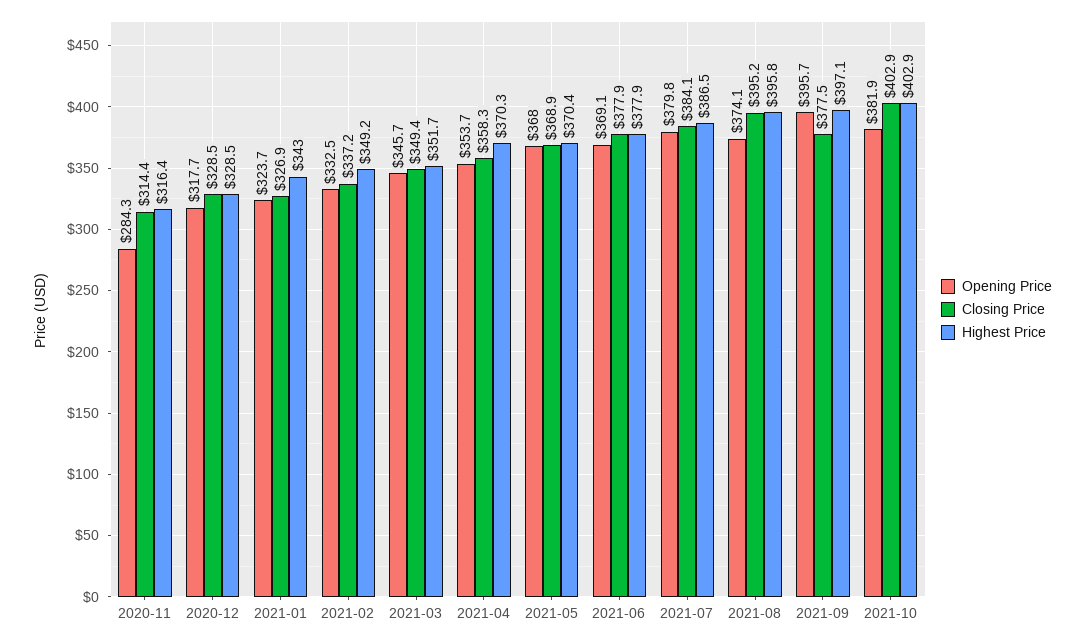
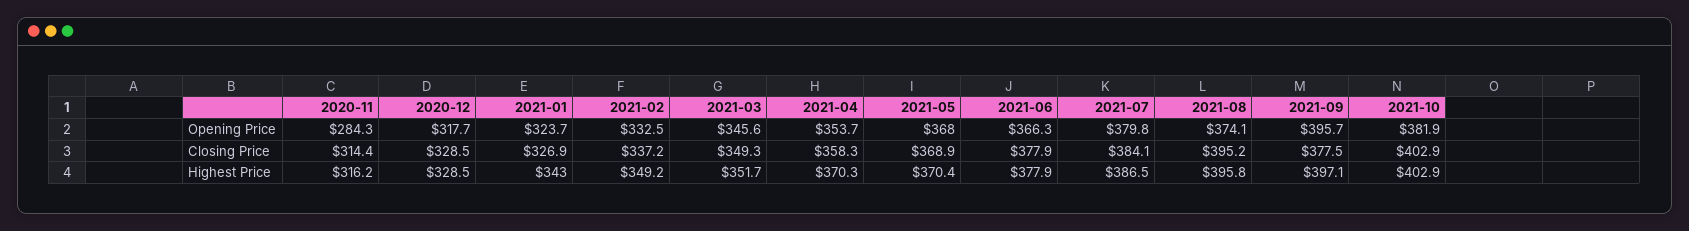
Highest Price, 2020-11: 316.4 -> 316.2
Opening Price, 2021-03: 345.7 -> 345.6
Closing Price, 2021-03: 349.4 -> 349.3
Opening Price, 2021-06: 369.1 -> 366.3

